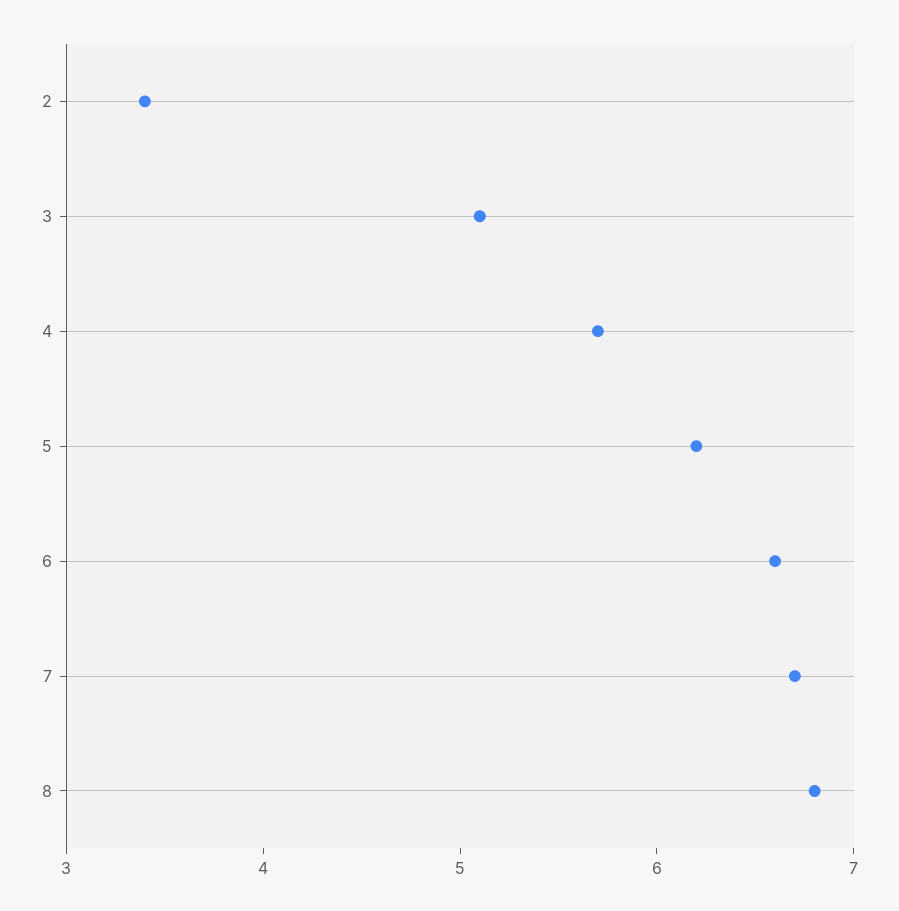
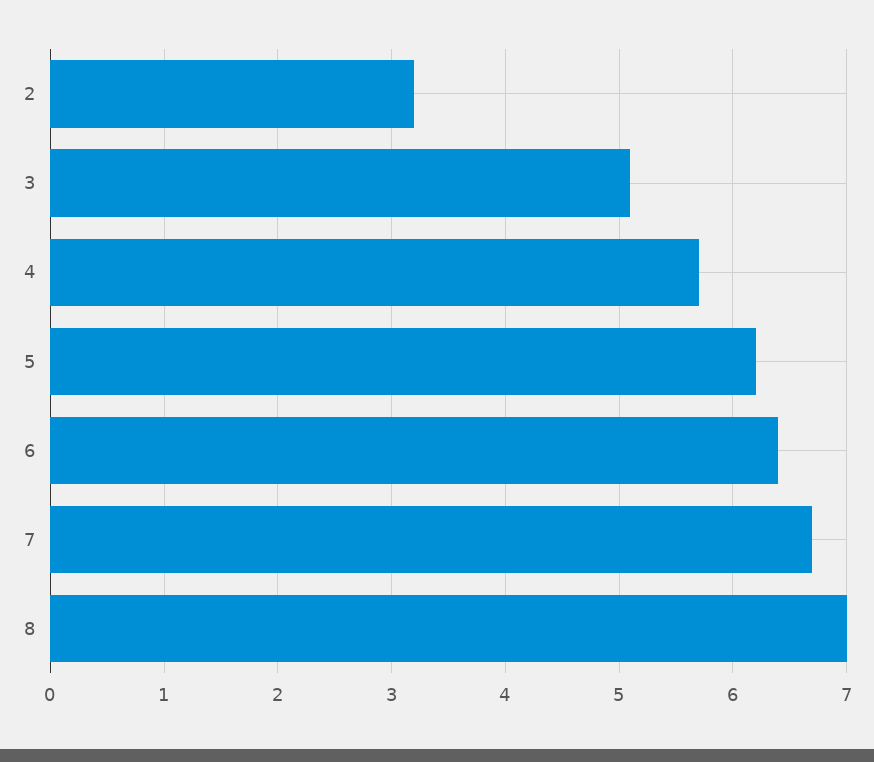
2: 3.4 -> 3.2
6: 6.6 -> 6.4
8: 6.8 -> 7

